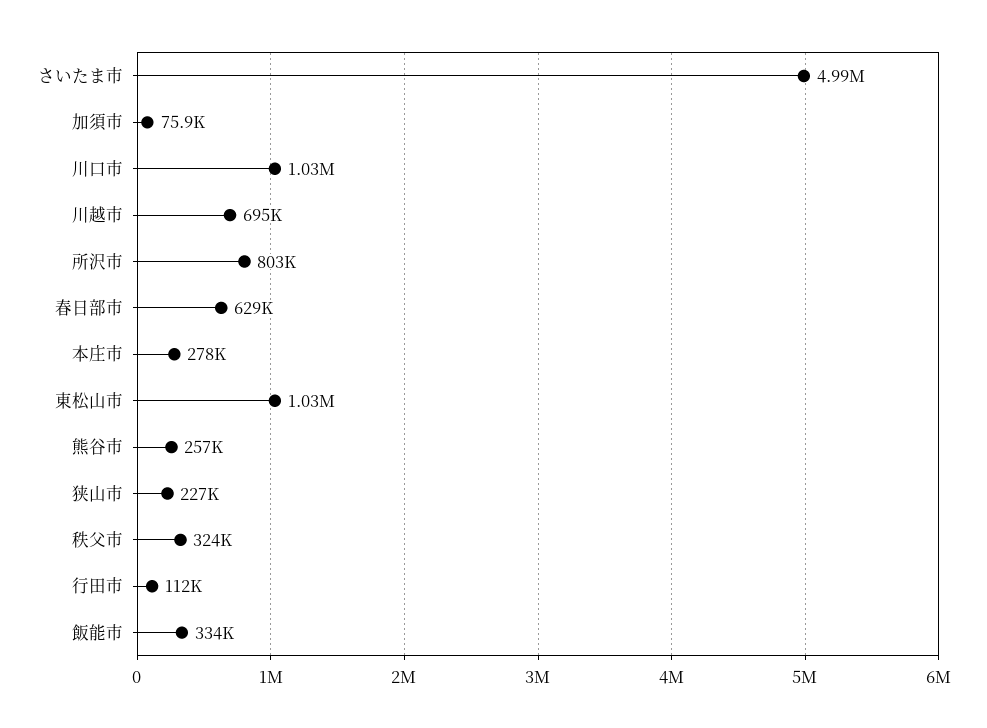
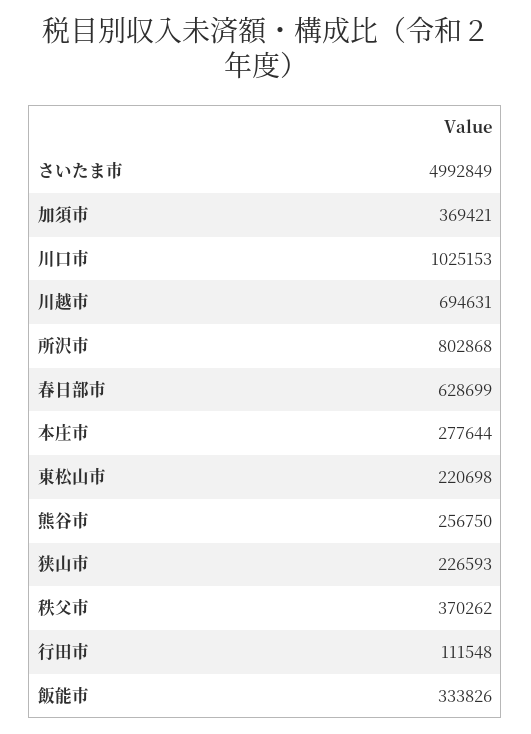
加須市: 75900 -> 369421
東松山市: 1030000 -> 220698
秩父市: 324000 -> 370262

